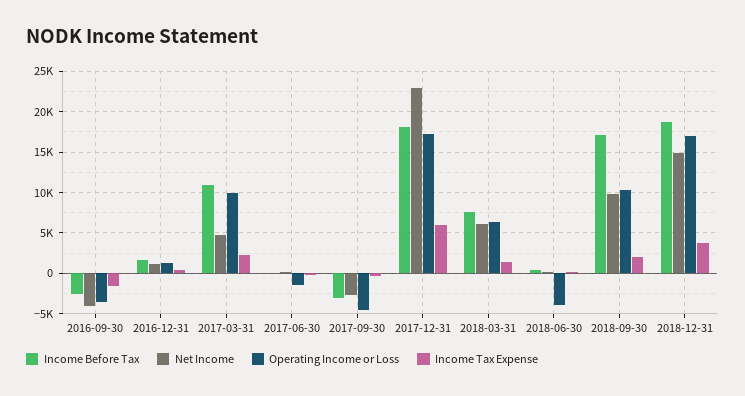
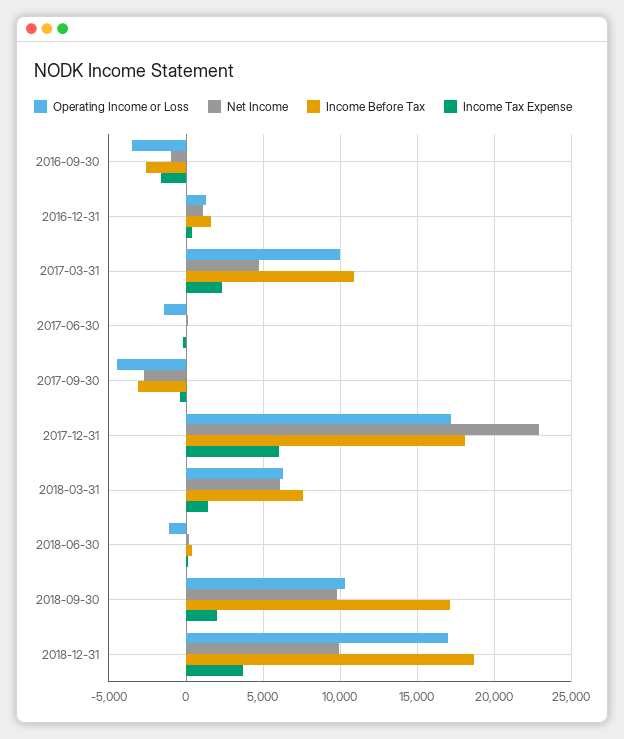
Net Income, 2016-09-30: -4000 -> -1000
Operating Income or Loss, 2018-06-30: -4000 -> -1000
Net Income, 2018-12-31: 15000 -> 10000

